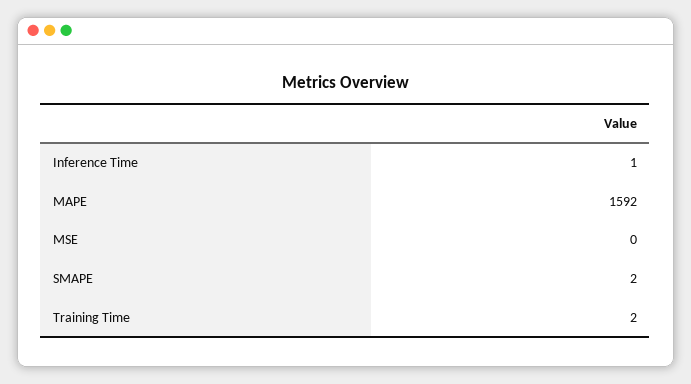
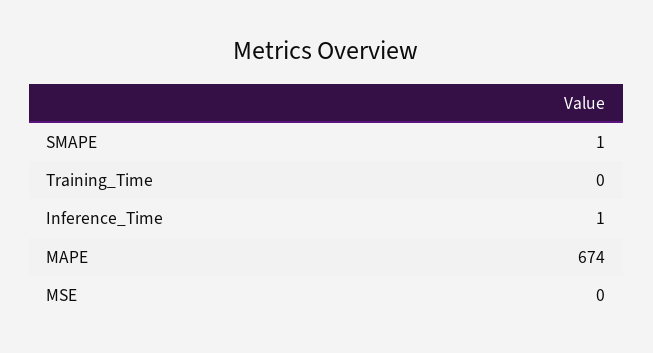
MAPE: 1592 -> 674
SMAPE: 2 -> 1
Training Time: 2 -> 0

